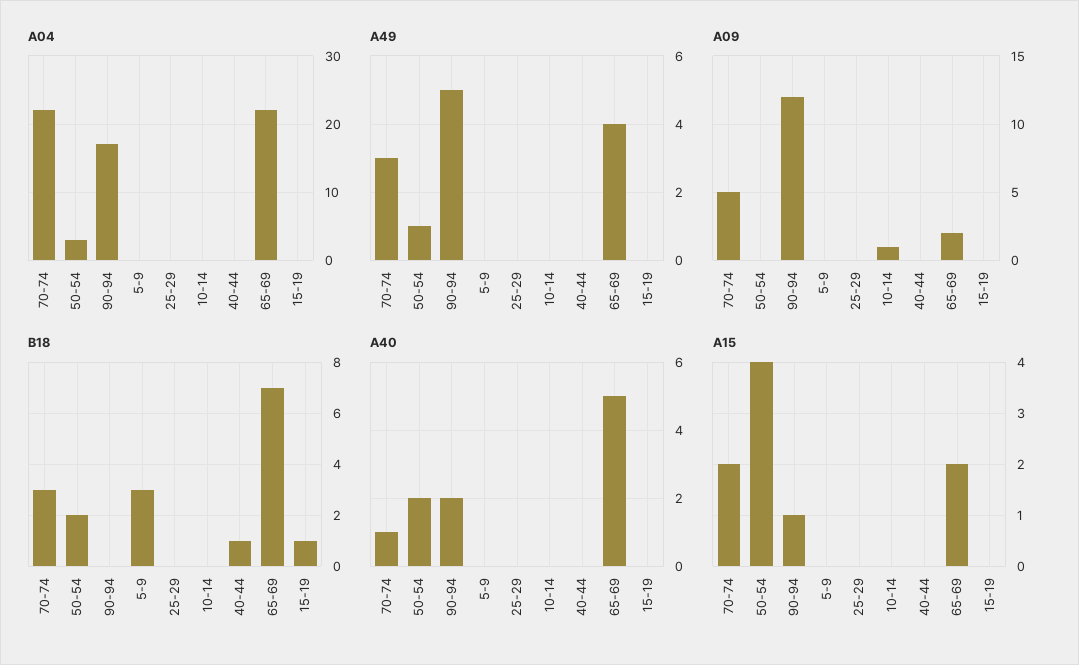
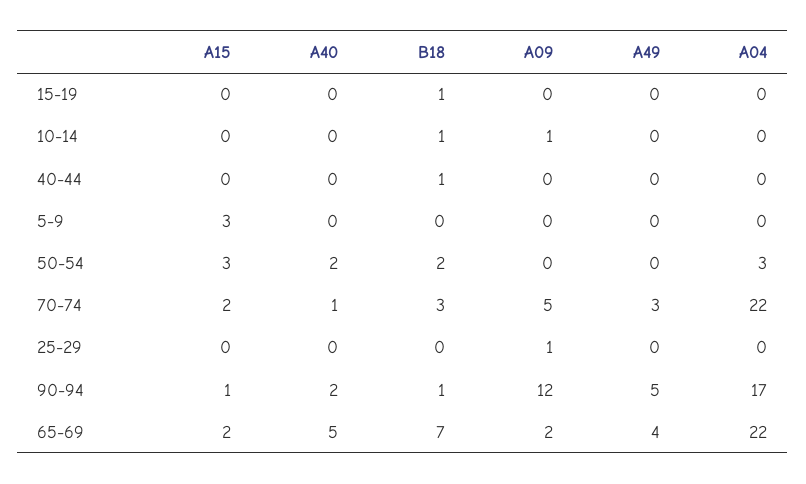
A49, 50-54: 1 -> 0
A09, 25-29: 0 -> 1
B18, 90-94: 0 -> 1
B18, 5-9: 3 -> 0
B18, 10-14: 0 -> 1
A15, 50-54: 4 -> 3
A15, 5-9: 0 -> 3

